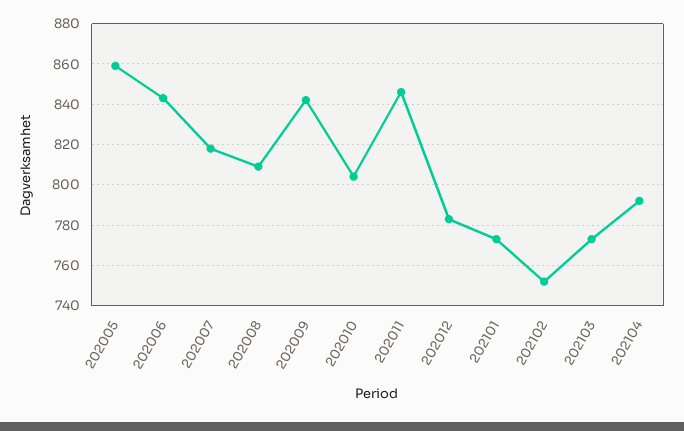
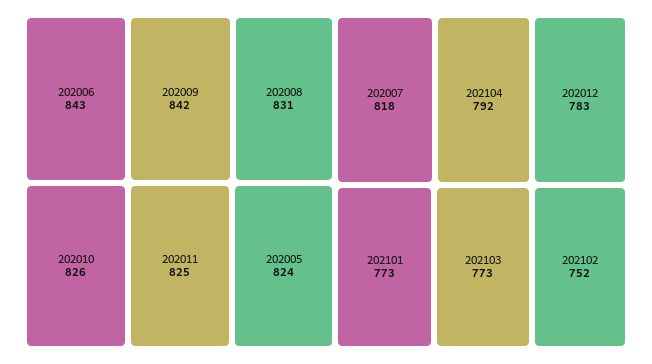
202005: 860 -> 824
202008: 810 -> 831
202010: 805 -> 826
202011: 845 -> 825

